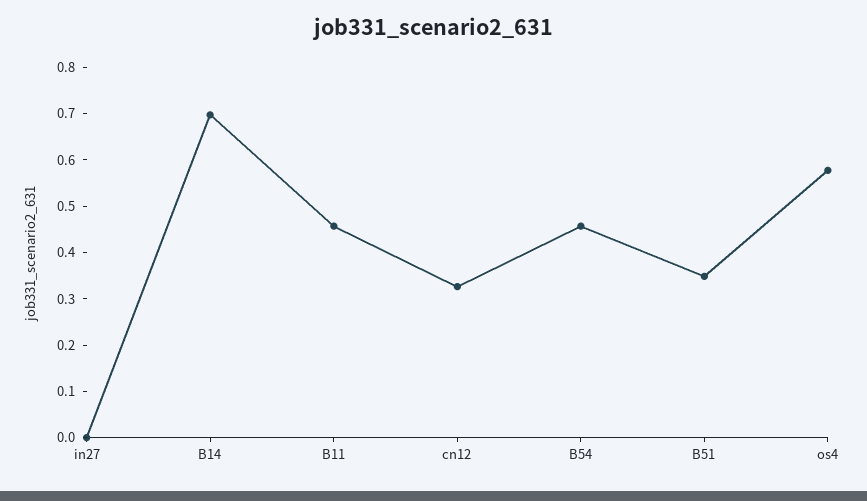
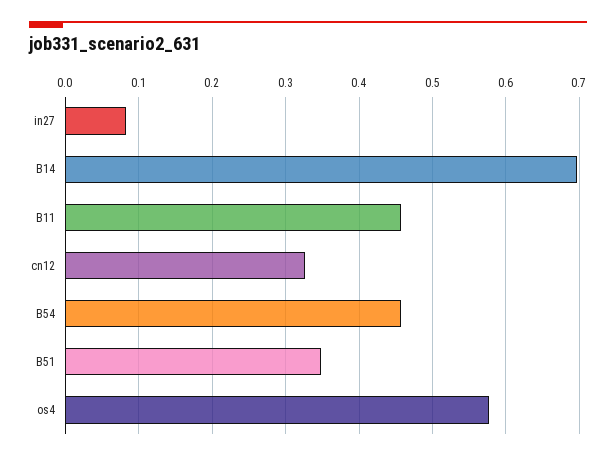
in27: 0 -> 0.08

